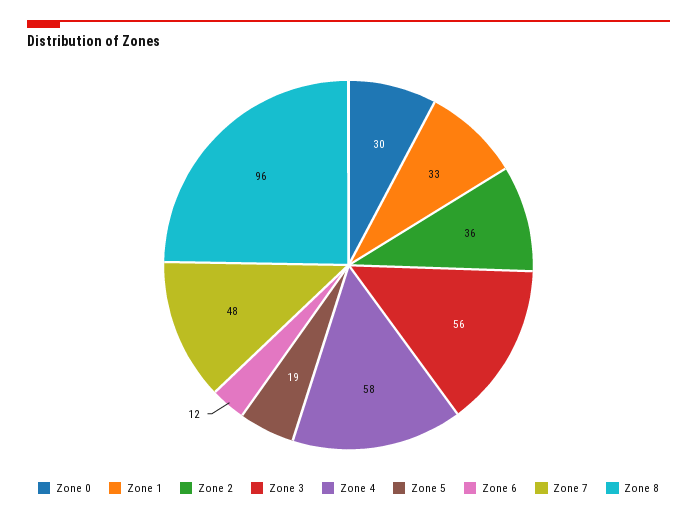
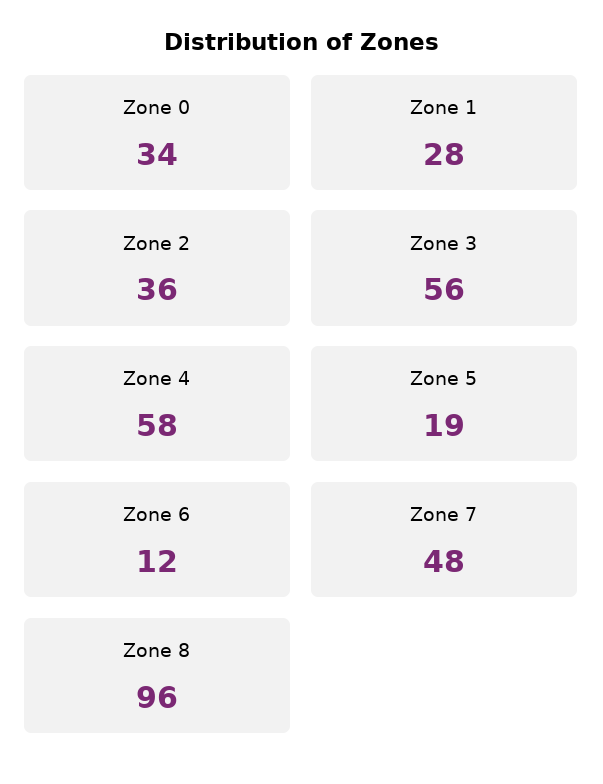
Zone 0: 30 -> 34
Zone 1: 33 -> 28

